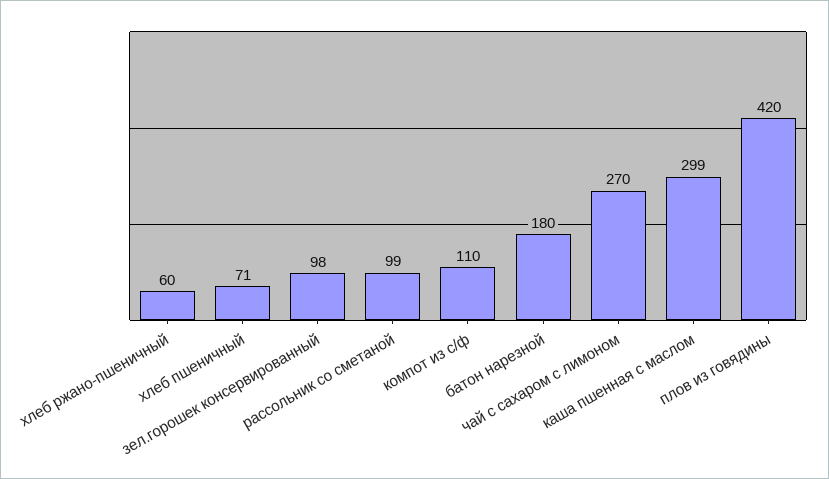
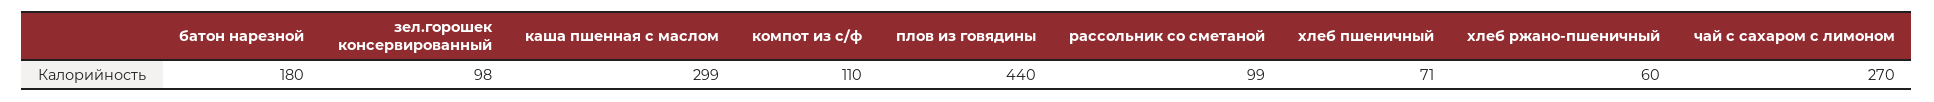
плов из говядины: 420 -> 440

